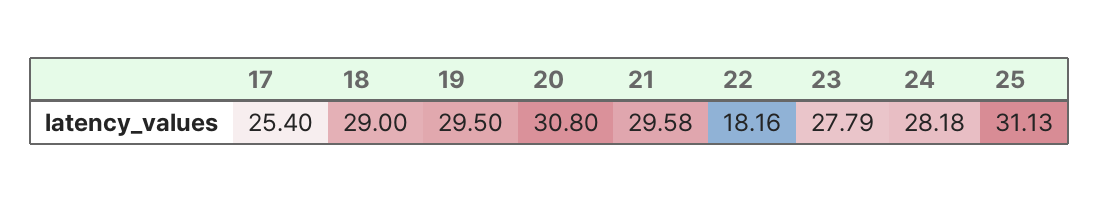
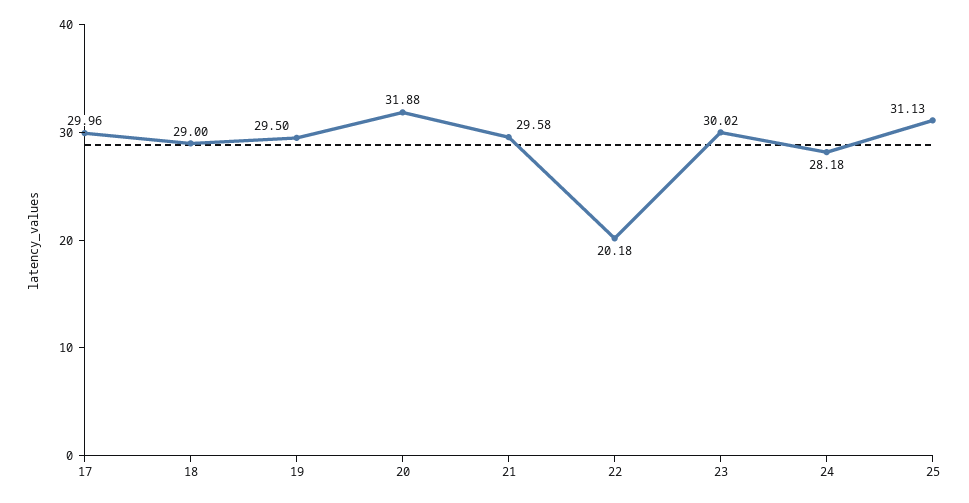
17: 25.4 -> 29.96
20: 30.8 -> 31.88
22: 18.16 -> 20.18
23: 27.79 -> 30.02

